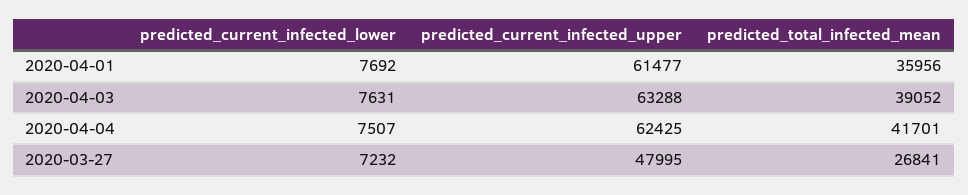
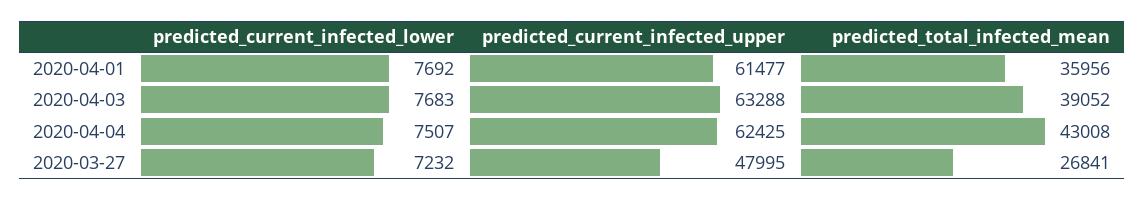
predicted_current_infected_lower, 2020-04-03: 7631 -> 7683
predicted_total_infected_mean, 2020-04-04: 41701 -> 43008

